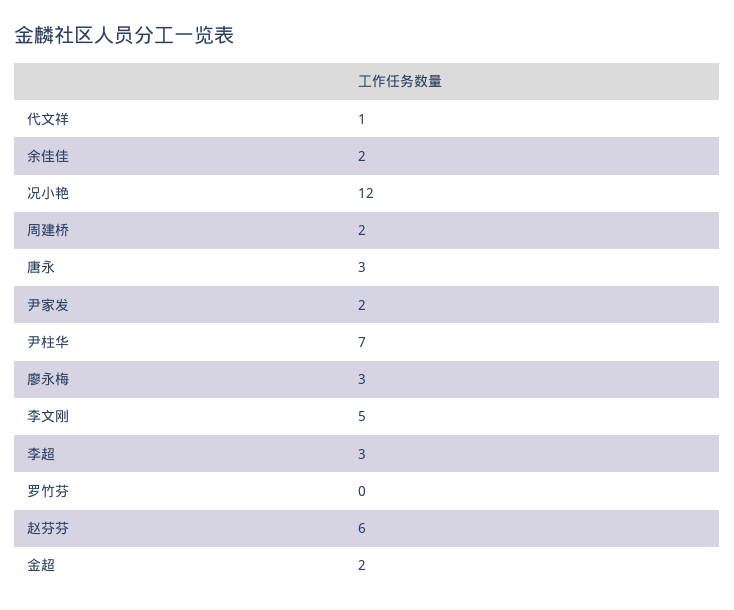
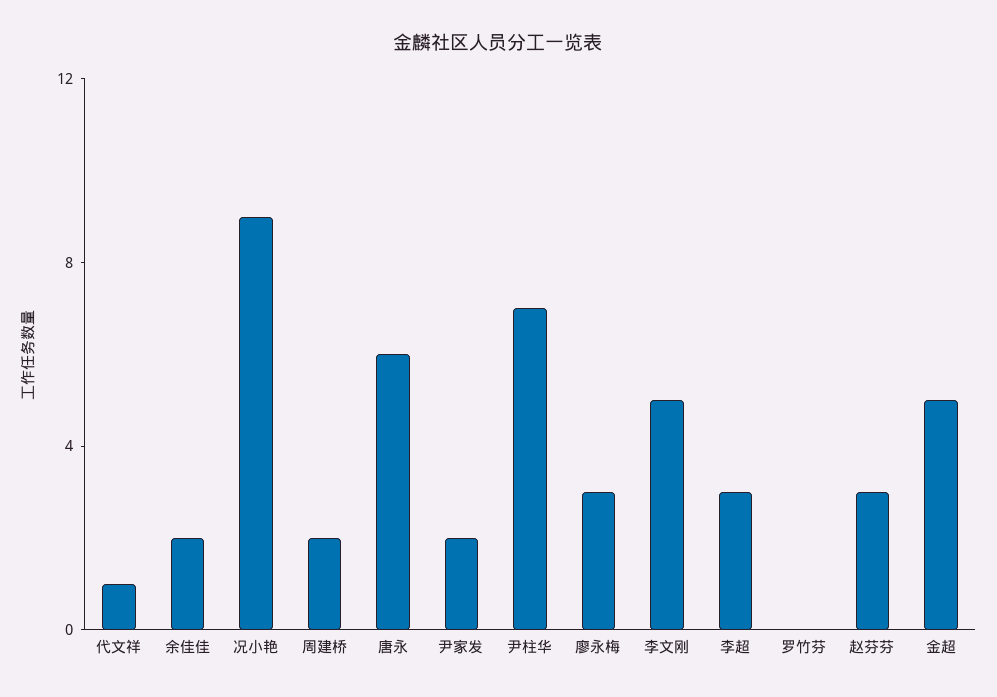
况小艳: 12 -> 9
唐永: 3 -> 6
赵芬芬: 6 -> 3
金超: 2 -> 5

